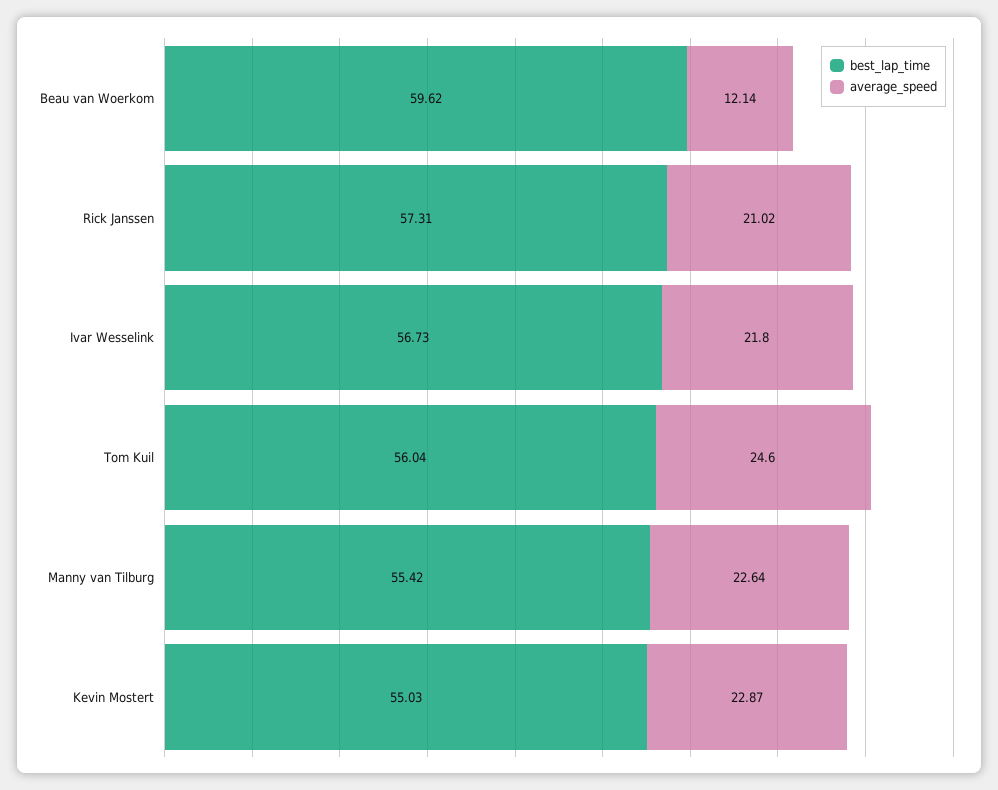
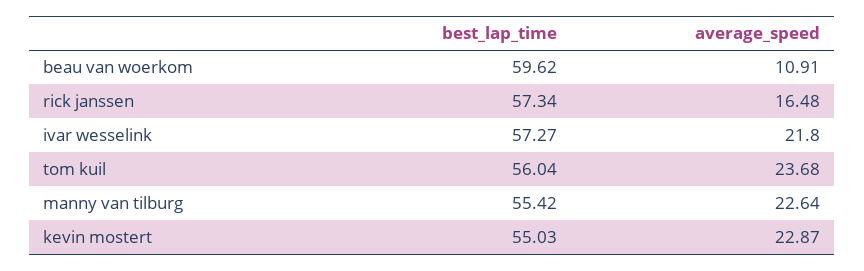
average_speed, Beau van Woerkom: 12.14 -> 10.91
best_lap_time, Rick Janssen: 57.31 -> 57.34
average_speed, Rick Janssen: 21.02 -> 16.48
best_lap_time, Ivar Wesselink: 56.73 -> 57.27
average_speed, Tom Kuil: 24.6 -> 23.68

